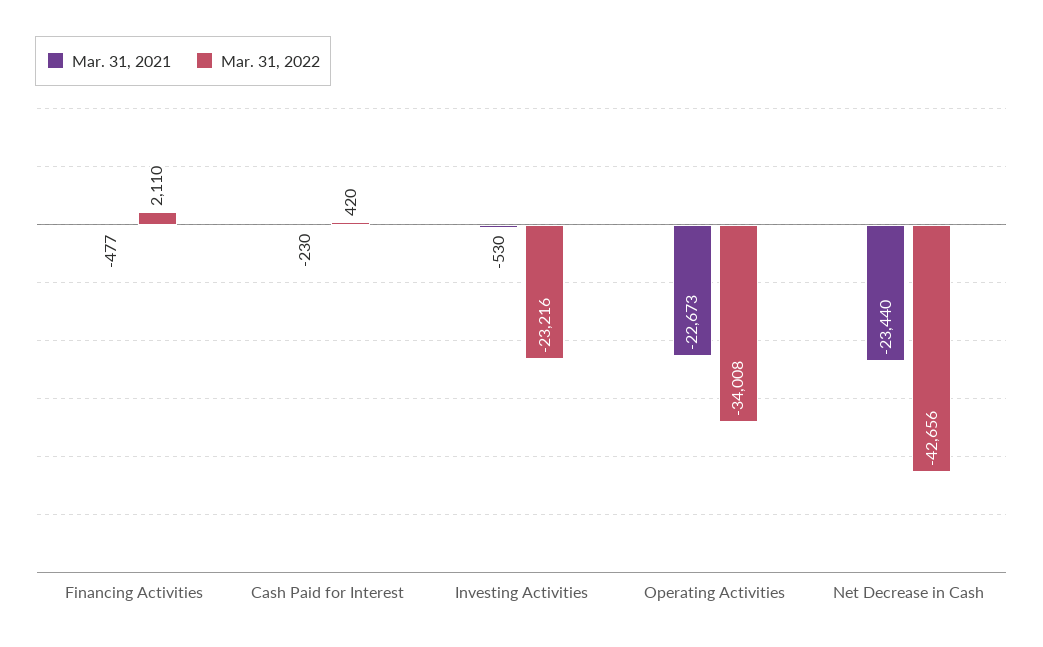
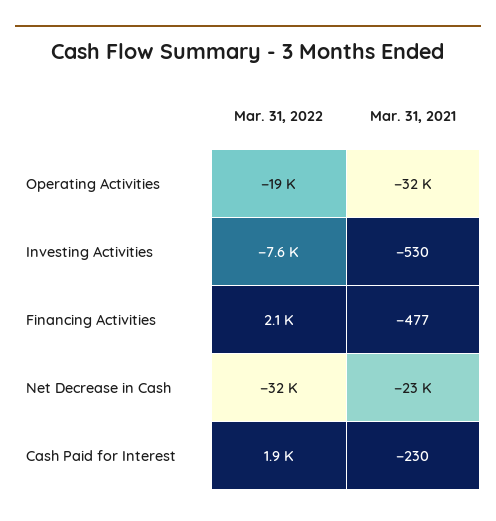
Mar. 31, 2022, Cash Paid for Interest: 420 -> 1900
Mar. 31, 2022, Investing Activities: -23216 -> -7600
Mar. 31, 2021, Operating Activities: -22673 -> -32000
Mar. 31, 2022, Operating Activities: -34008 -> -19000
Mar. 31, 2022, Net Decrease in Cash: -42656 -> -32000

